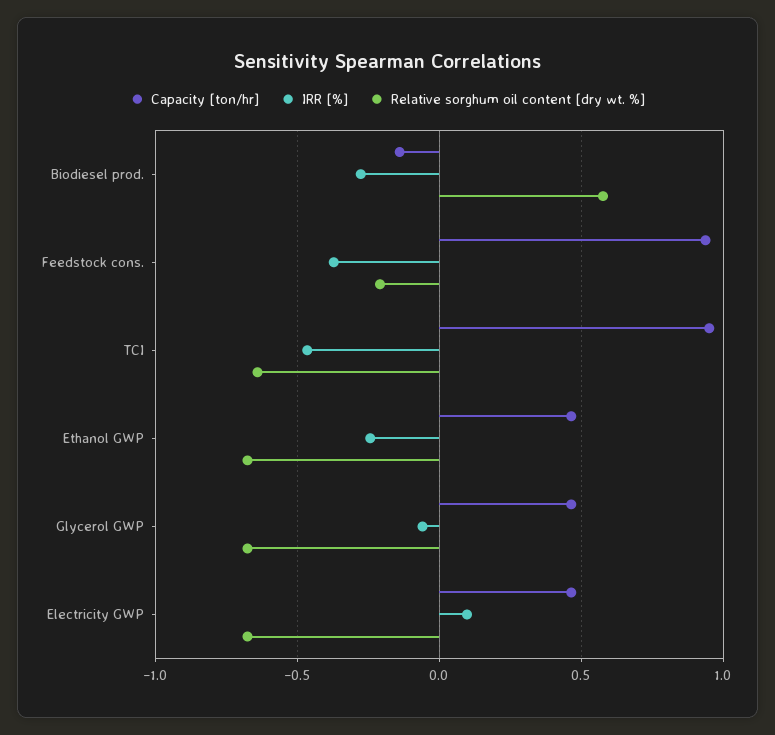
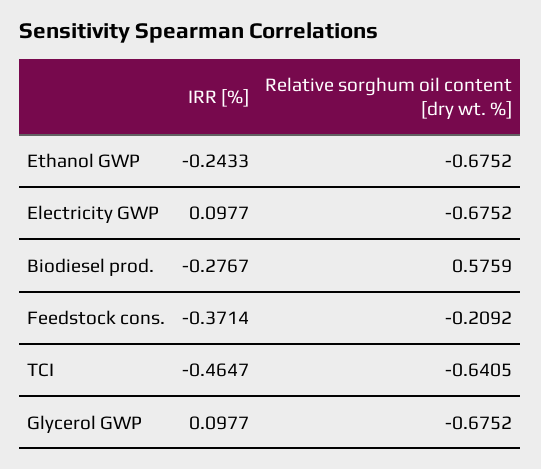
Capacity [ton/hr], Biodiesel prod.: -0.15 -> none
Capacity [ton/hr], Feedstock cons.: 0.95 -> none
Capacity [ton/hr], TCI: 0.95 -> none
Capacity [ton/hr], Ethanol GWP: 0.45 -> none
Capacity [ton/hr], Glycerol GWP: 0.45 -> none
IRR [%], Glycerol GWP: -0.05 -> 0.0977
Capacity [ton/hr], Electricity GWP: 0.45 -> none

